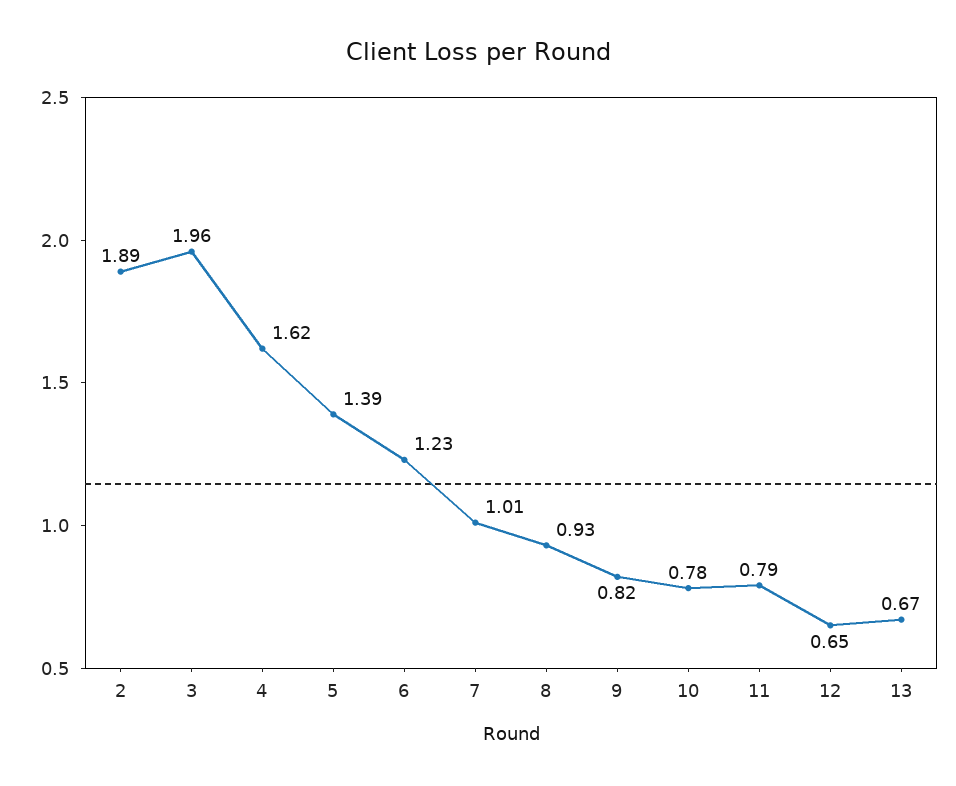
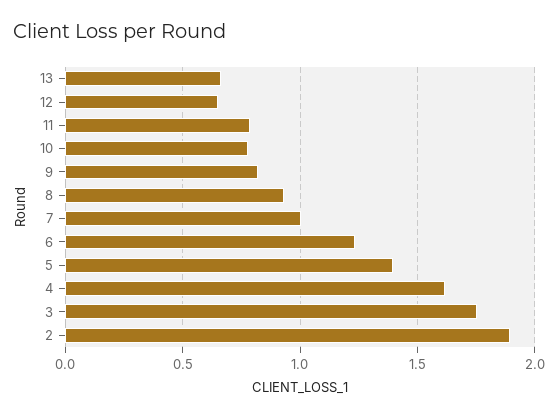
3: 1.96 -> 1.75

